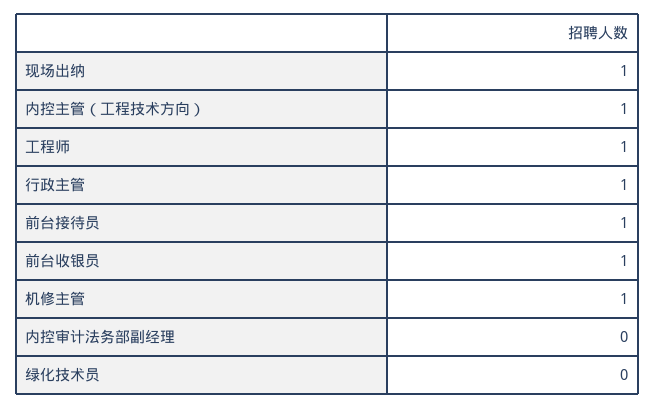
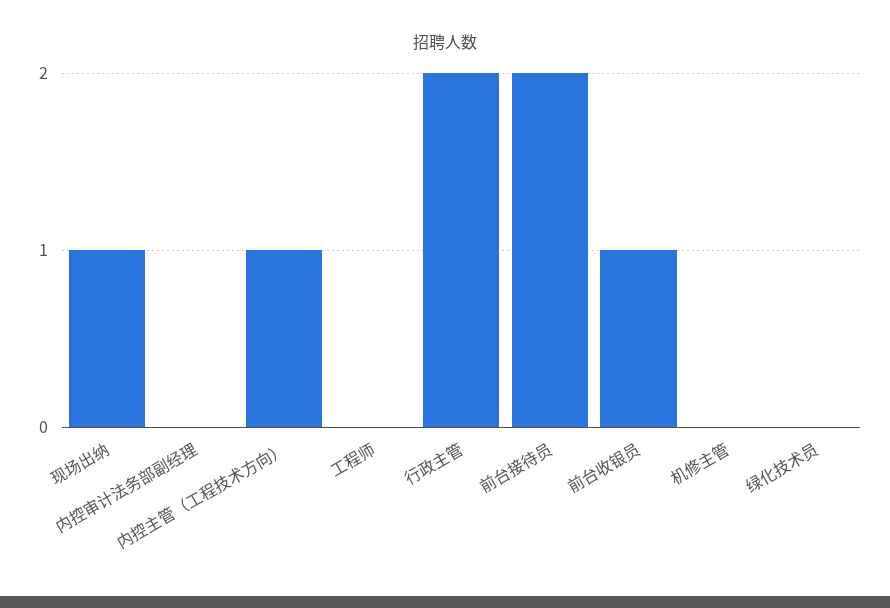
工程师: 1 -> 0
行政主管: 1 -> 2
前台接待员: 1 -> 2
机修主管: 1 -> 0

